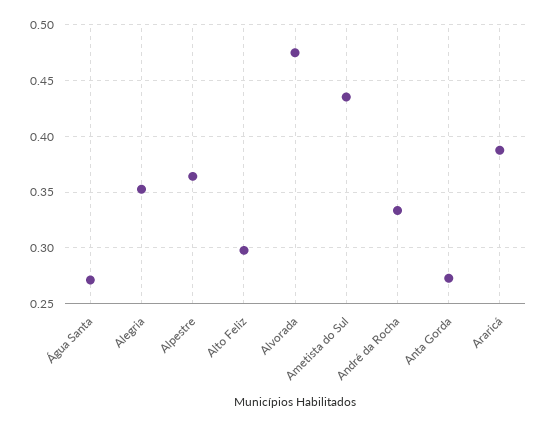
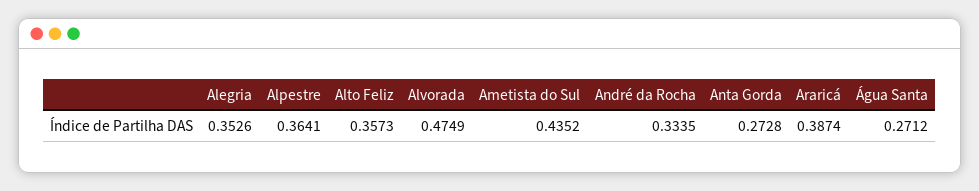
Alto Feliz: 0.3 -> 0.3573

